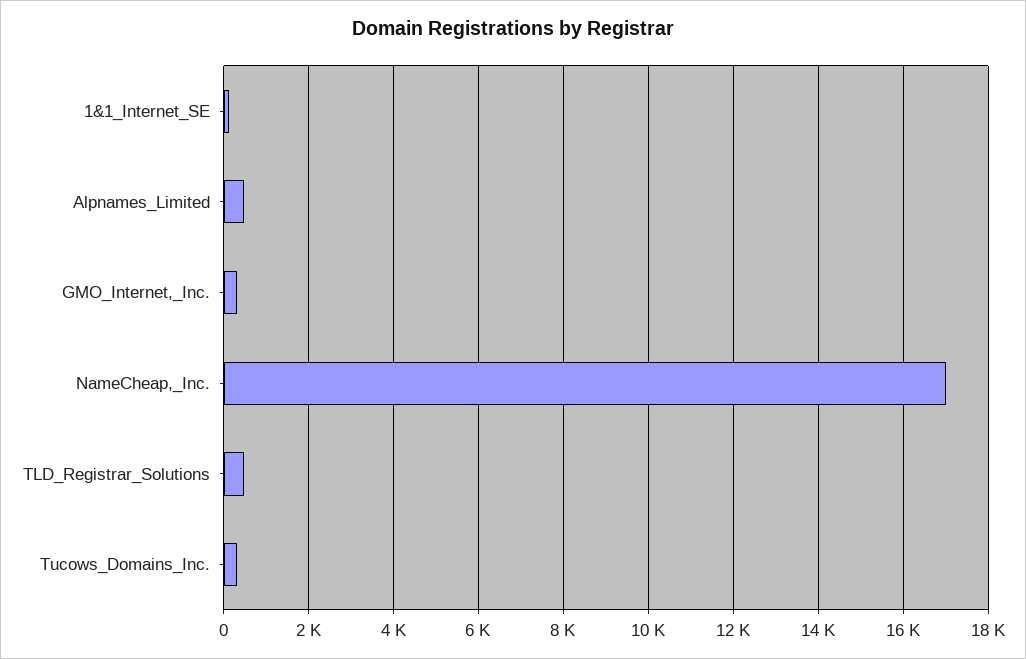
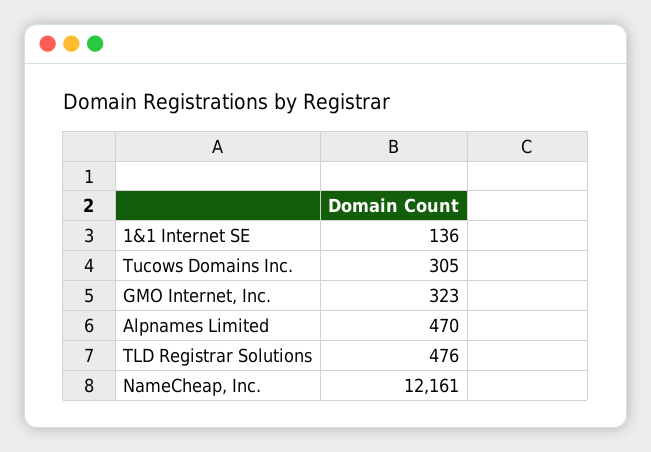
NameCheap,_Inc.: 17000 -> 12161

